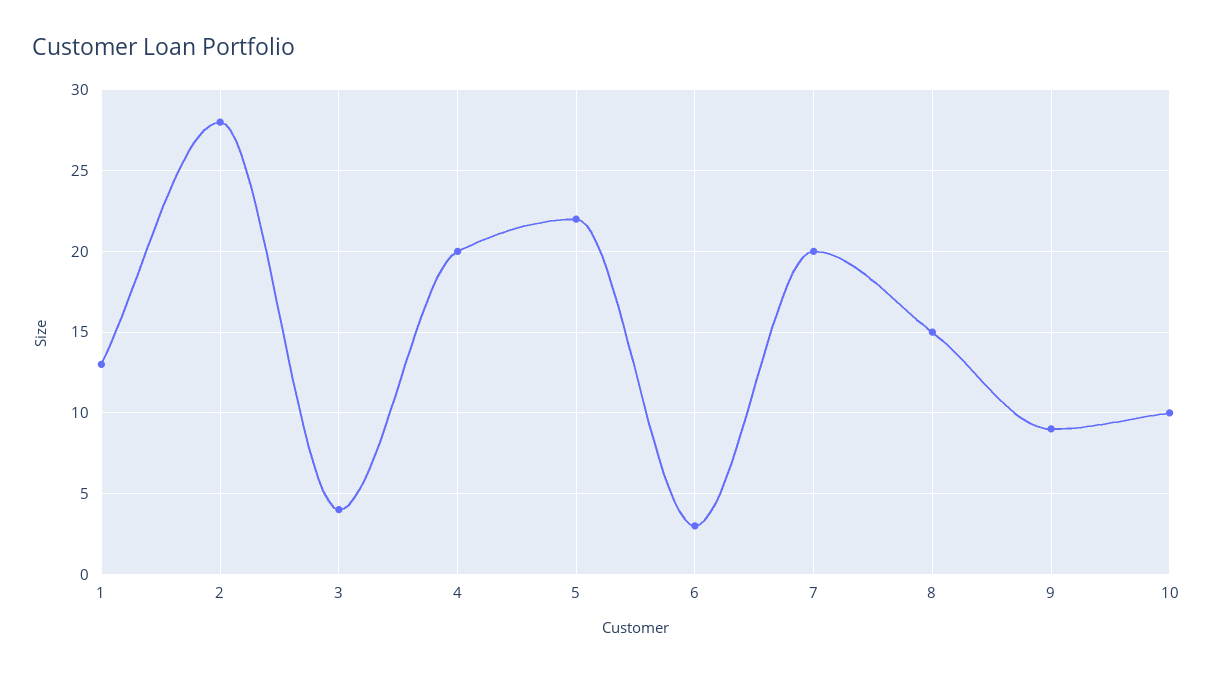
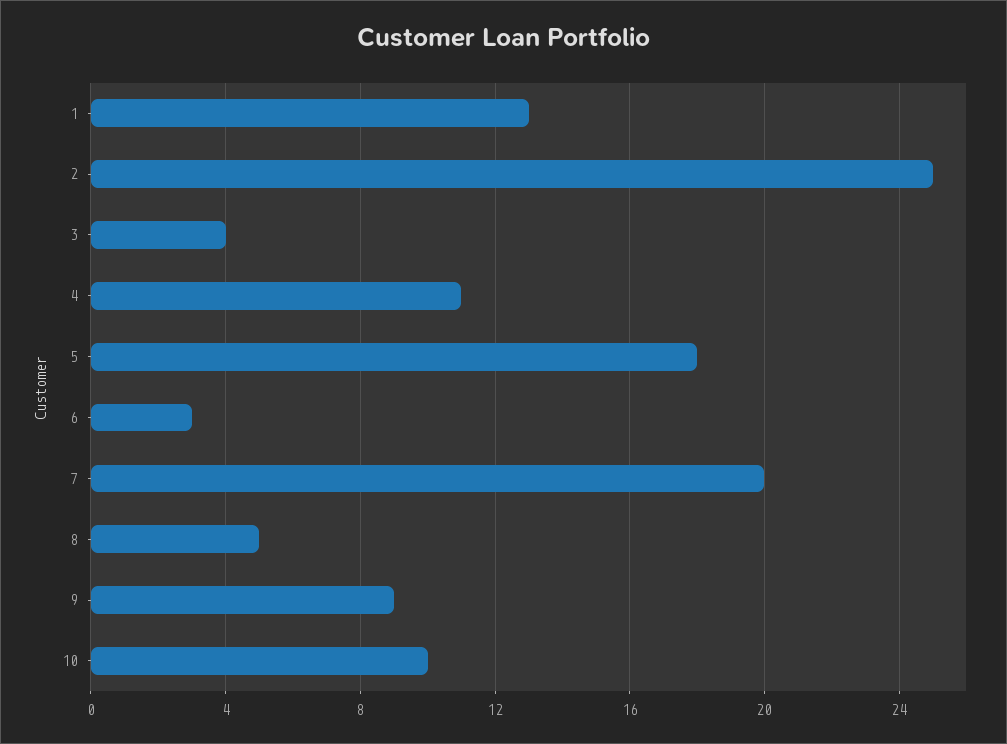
2: 28 -> 25
4: 20 -> 11
5: 22 -> 18
8: 15 -> 5

